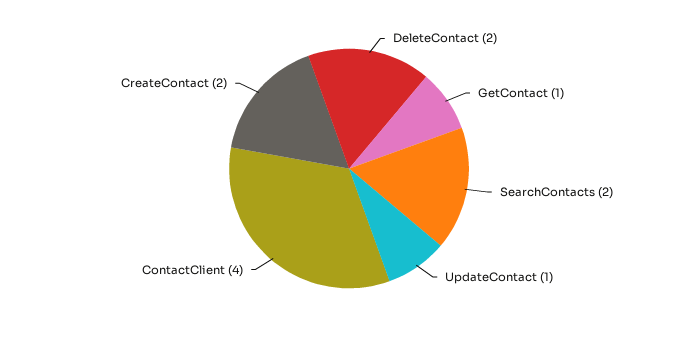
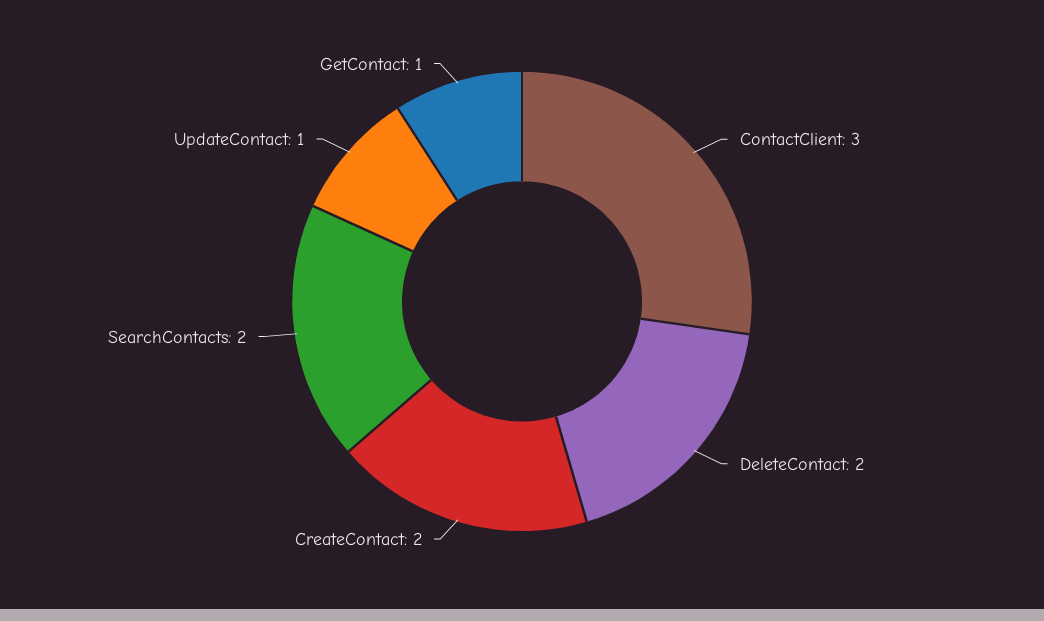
ContactClient: 4 -> 3

